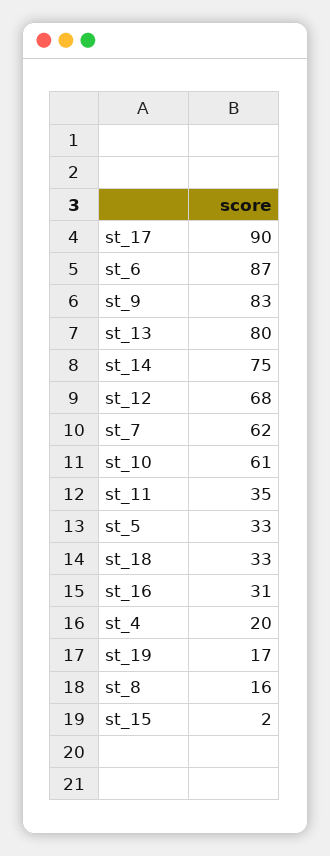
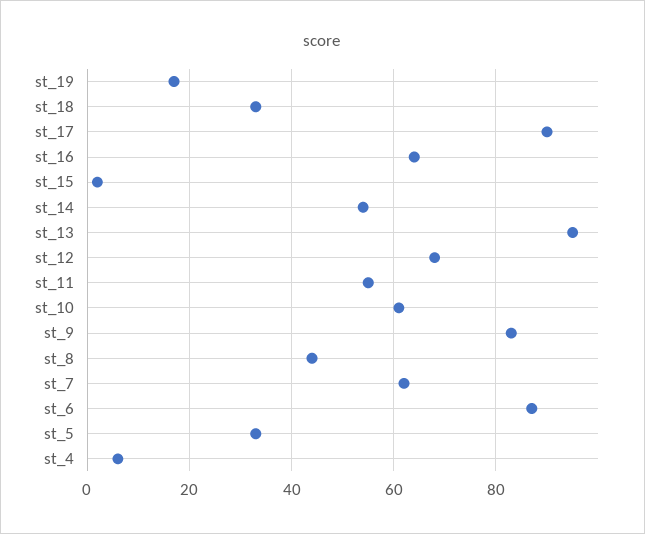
st_13: 80 -> 95
st_14: 75 -> 55
st_11: 35 -> 55
st_16: 31 -> 65
st_4: 20 -> 5
st_8: 16 -> 45

